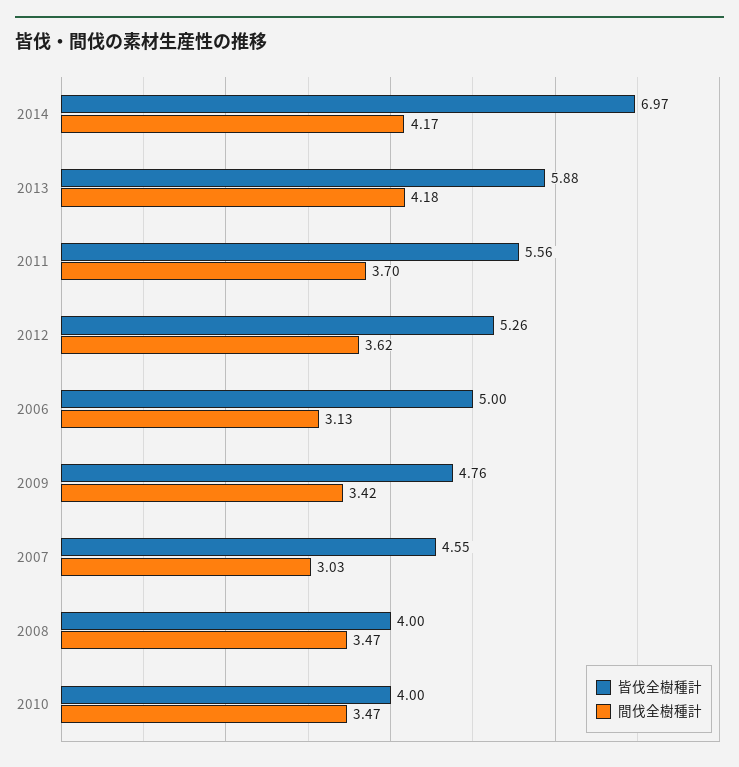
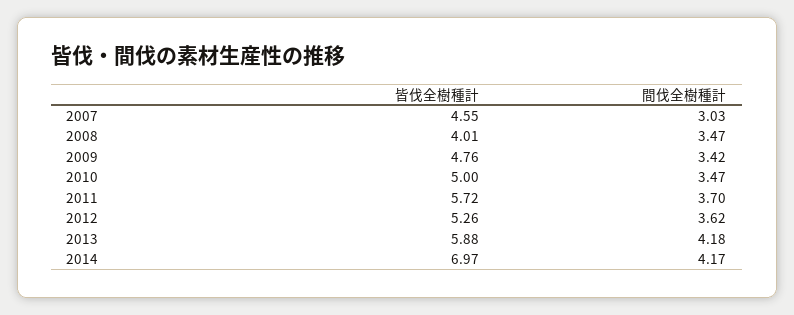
皆伐全樹種計, 2011: 5.56 -> 5.72
皆伐全樹種計, 2006: 5 -> none
間伐全樹種計, 2006: 3.13 -> none
皆伐全樹種計, 2008: 4 -> 4.01
皆伐全樹種計, 2010: 4 -> 5

